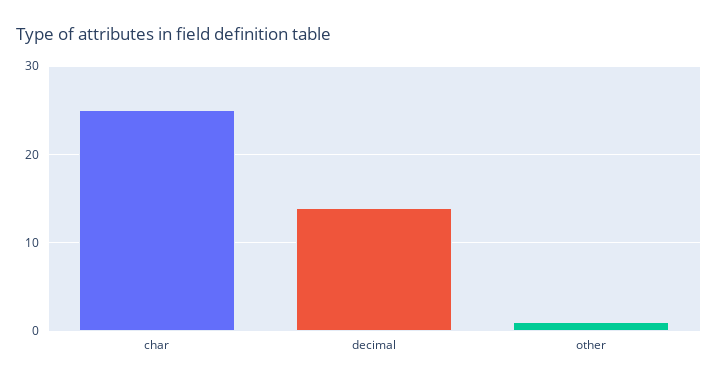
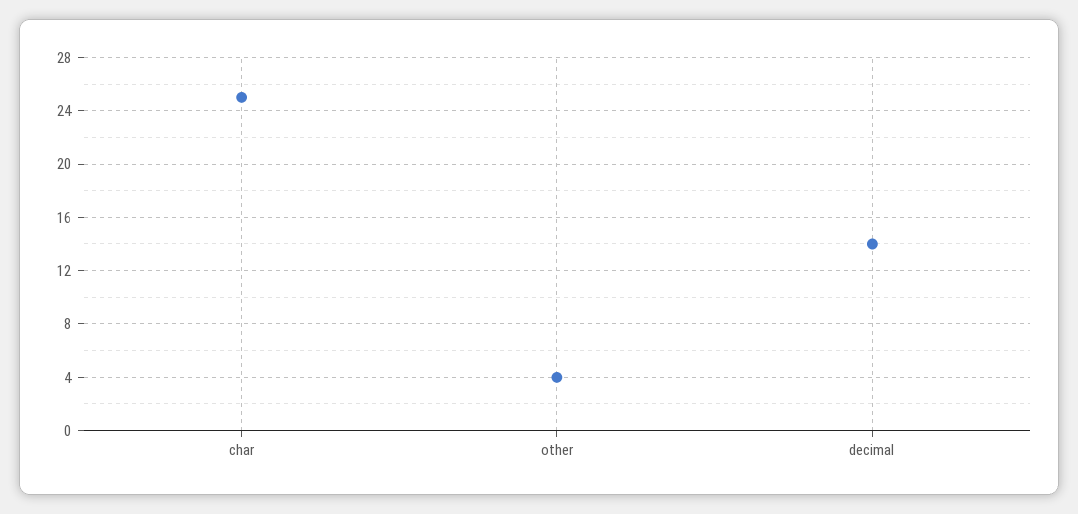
other: 1 -> 4

